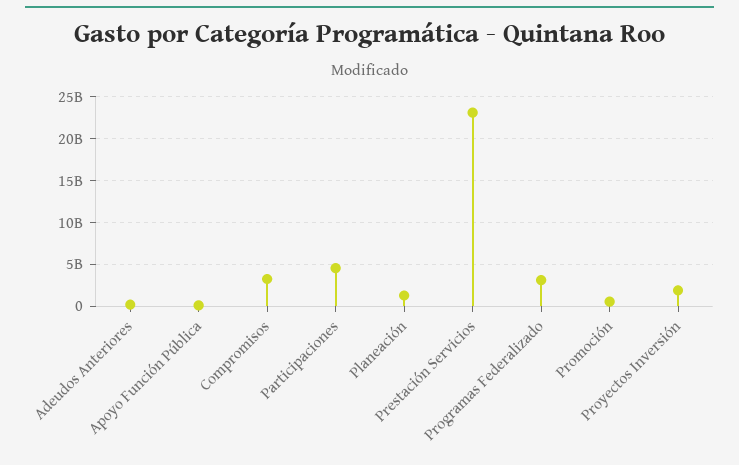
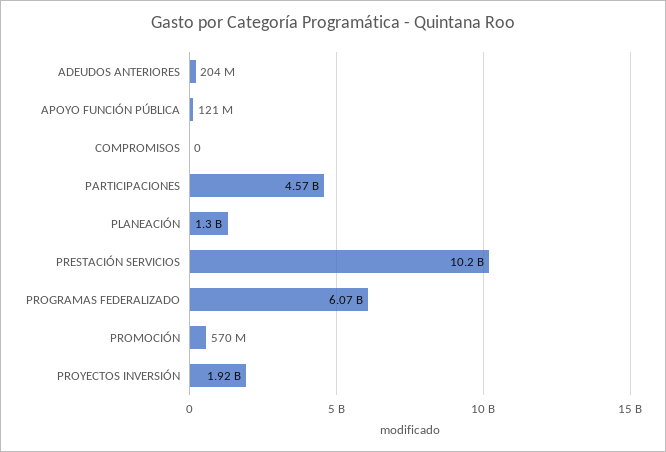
Compromisos: 3000000000 -> 0
Prestación Servicios: 23000000000 -> 10200000000
Programas Federalizado: 3000000000 -> 6070000000

